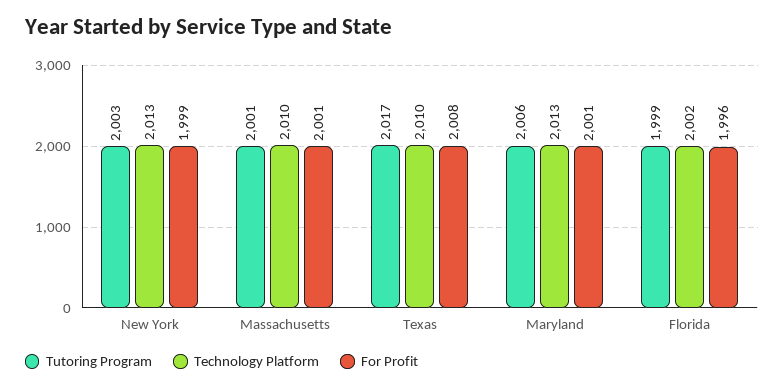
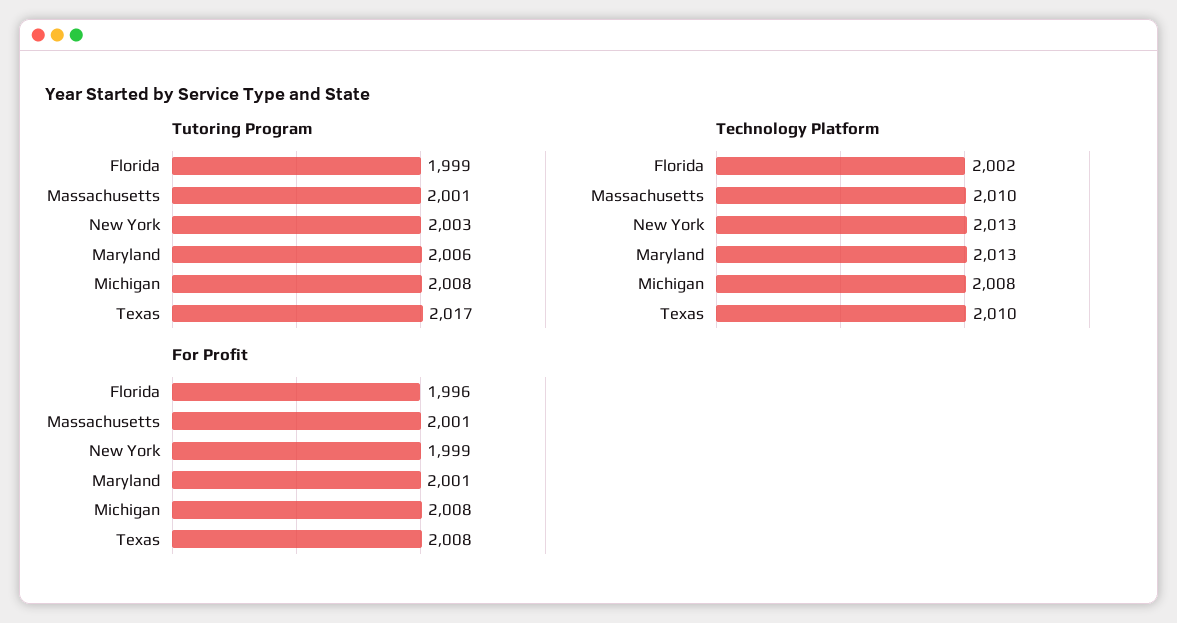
Tutoring Program, Michigan: none -> 2008
Technology Platform, Michigan: none -> 2008
For Profit, Michigan: none -> 2008

